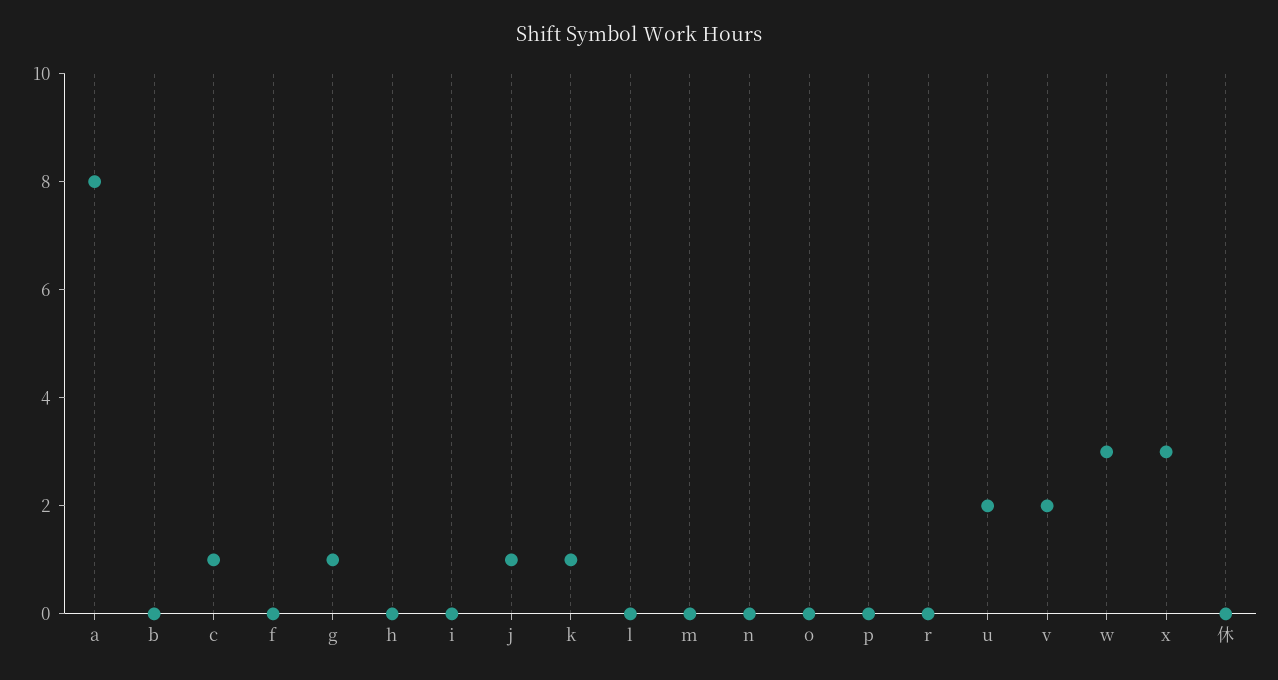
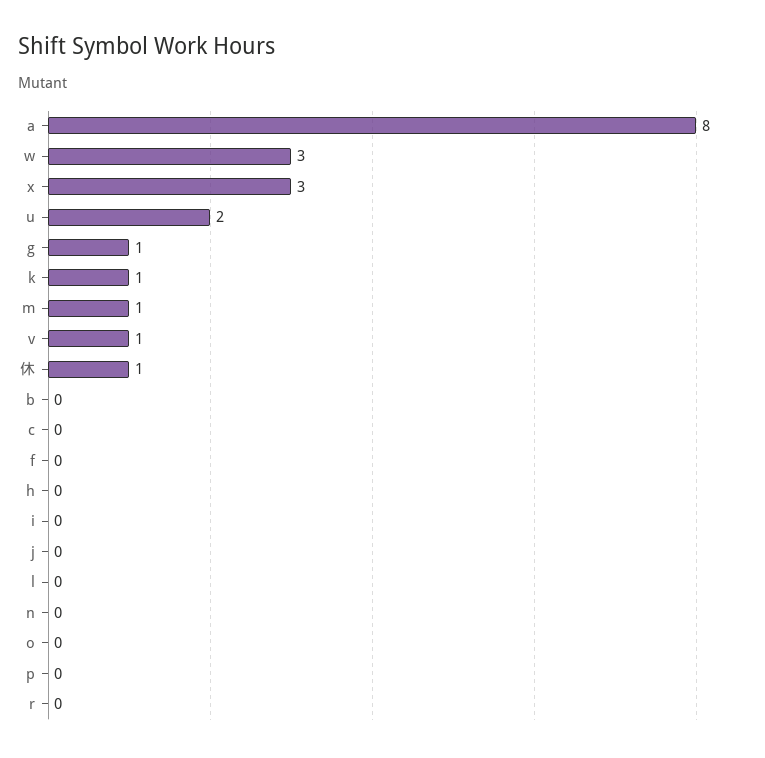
c: 1 -> 0
j: 1 -> 0
m: 0 -> 1
v: 2 -> 1
休: 0 -> 1

